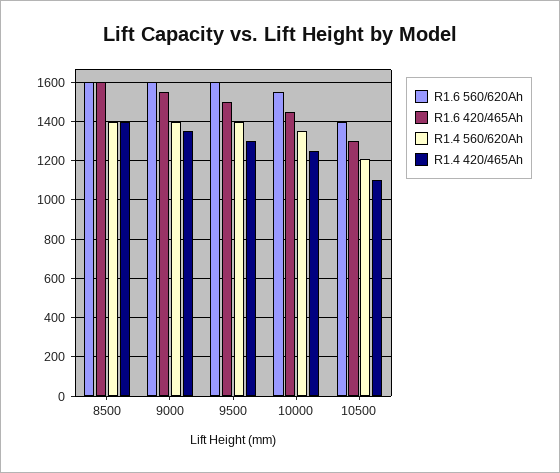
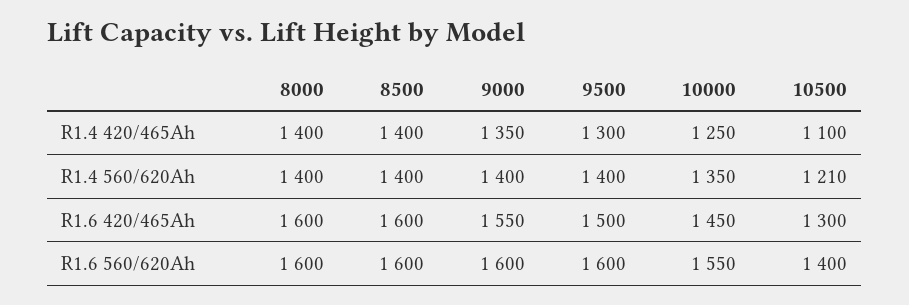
R1.4 420/465Ah, 8000: none -> 1400
R1.4 560/620Ah, 8000: none -> 1400
R1.6 420/465Ah, 8000: none -> 1600
R1.6 560/620Ah, 8000: none -> 1600

